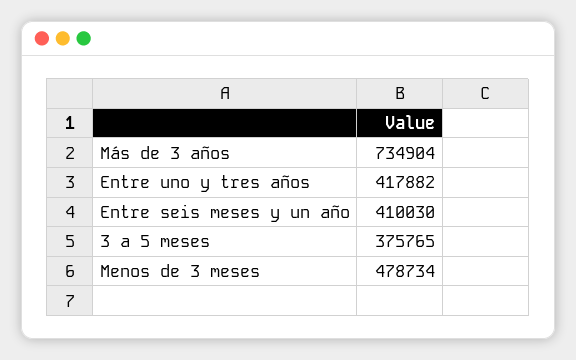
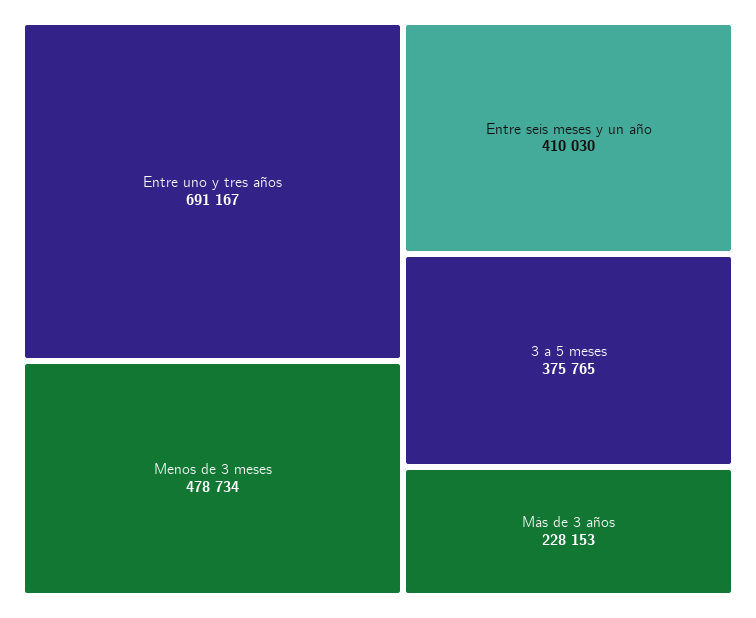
Más de 3 años: 734904 -> 228153
Entre uno y tres años: 417882 -> 691167

